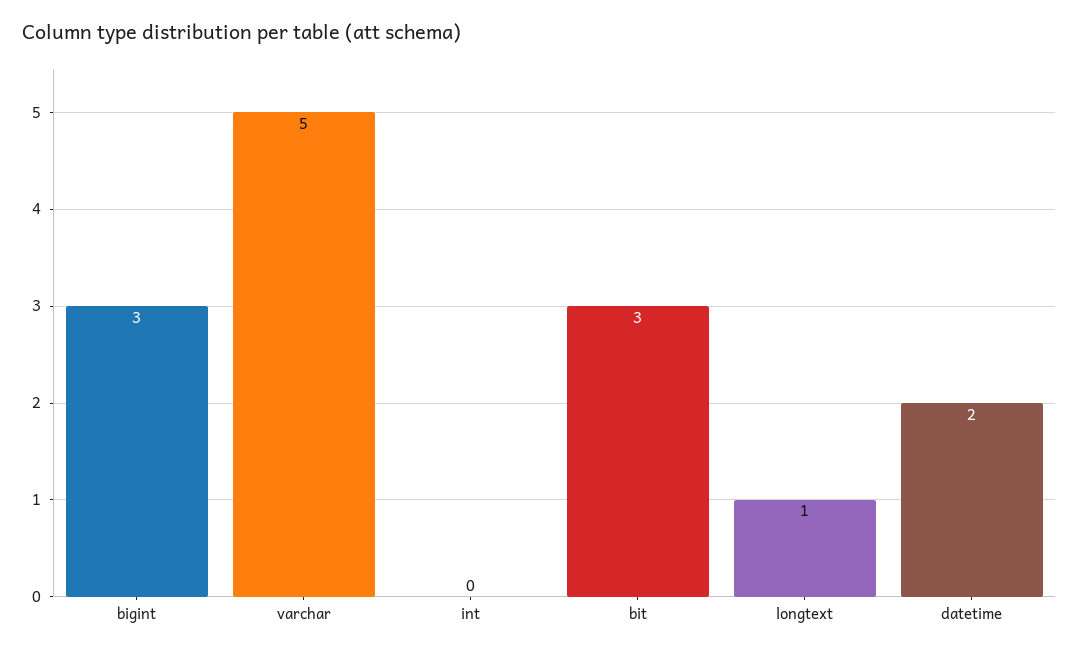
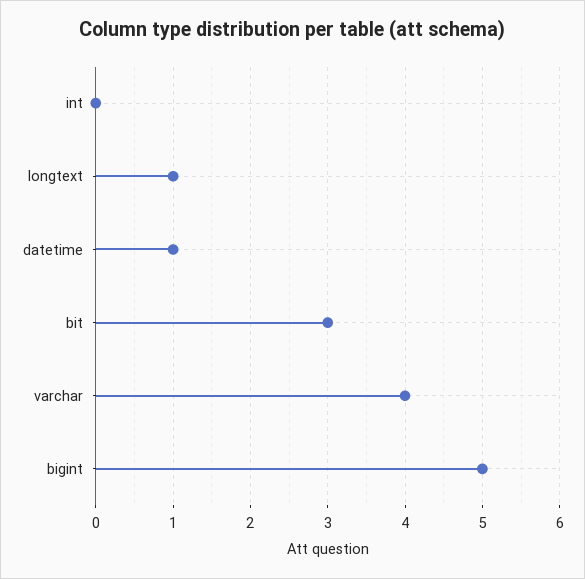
bigint: 3 -> 5
varchar: 5 -> 4
datetime: 2 -> 1

